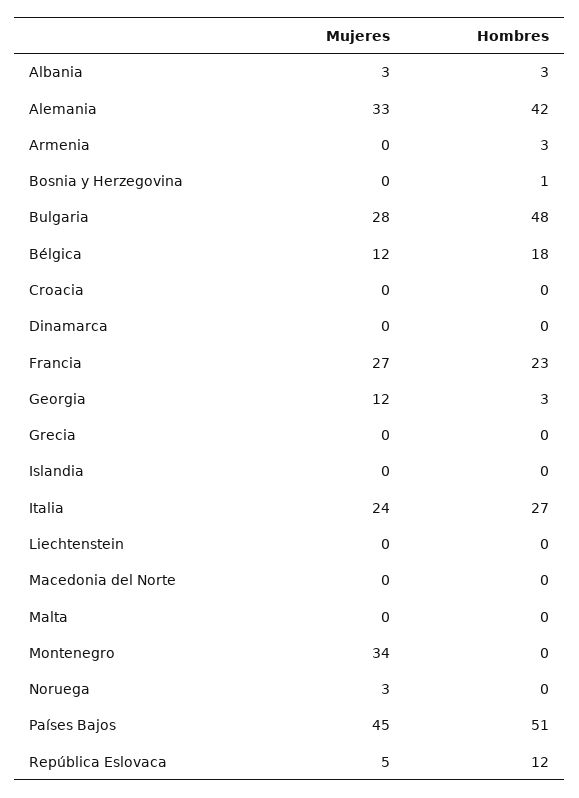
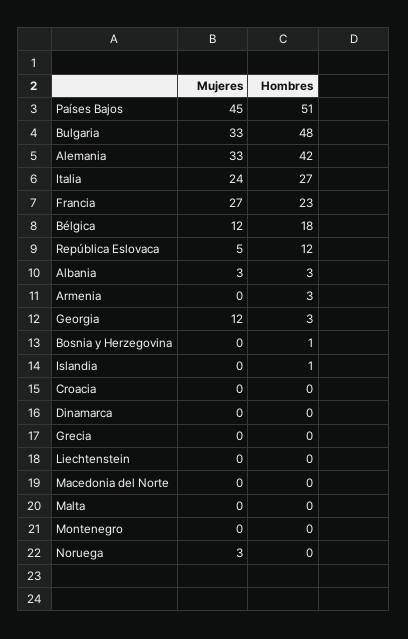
Mujeres, Bulgaria: 28 -> 33
Hombres, Islandia: 0 -> 1
Mujeres, Montenegro: 34 -> 0

